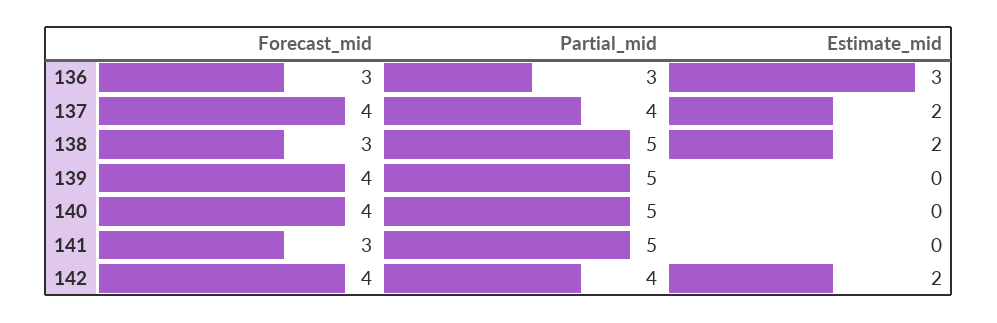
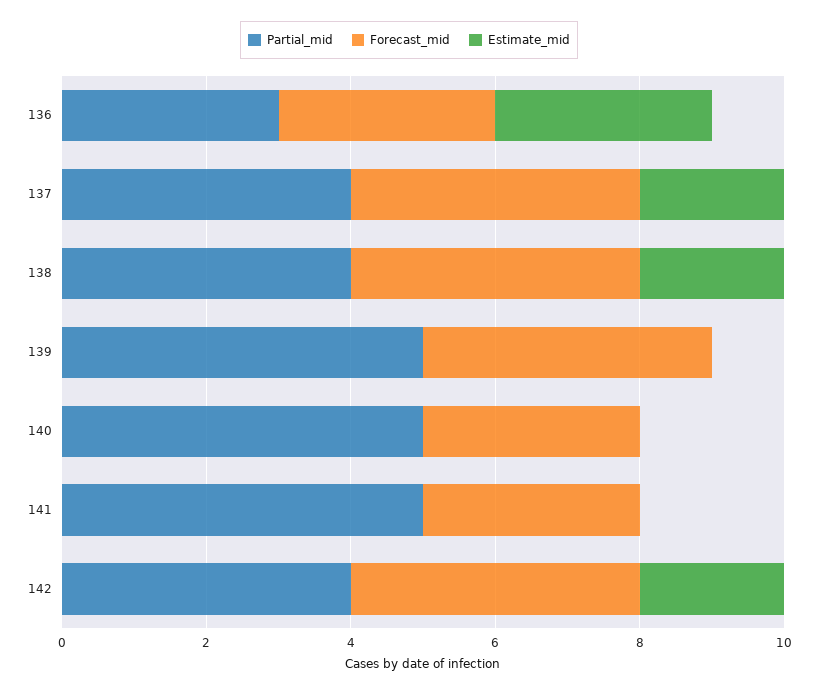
Forecast_mid, 138: 3 -> 4
Partial_mid, 138: 5 -> 4
Forecast_mid, 140: 4 -> 3

